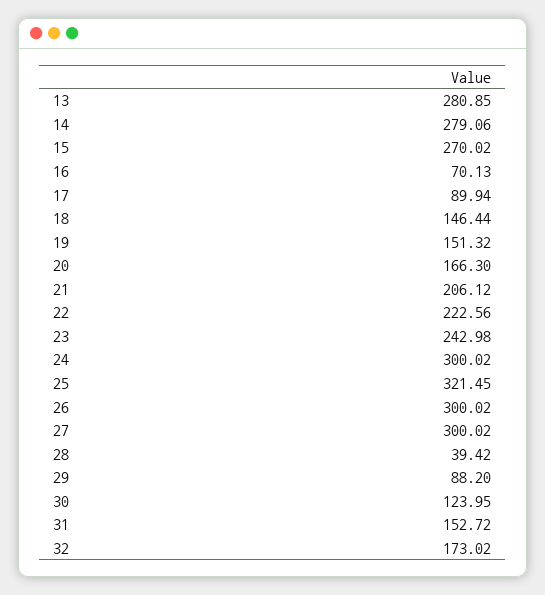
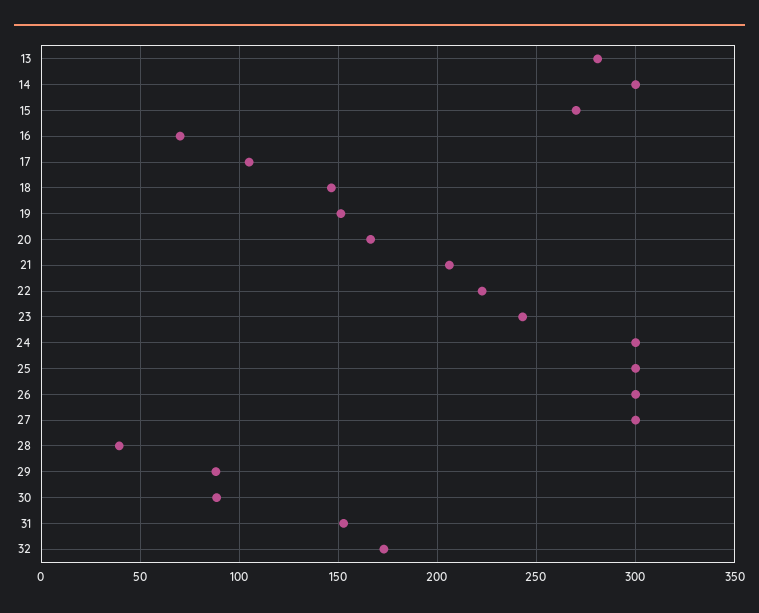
14: 279.06 -> 300
17: 89.94 -> 105
25: 321.45 -> 300
30: 123.95 -> 90

